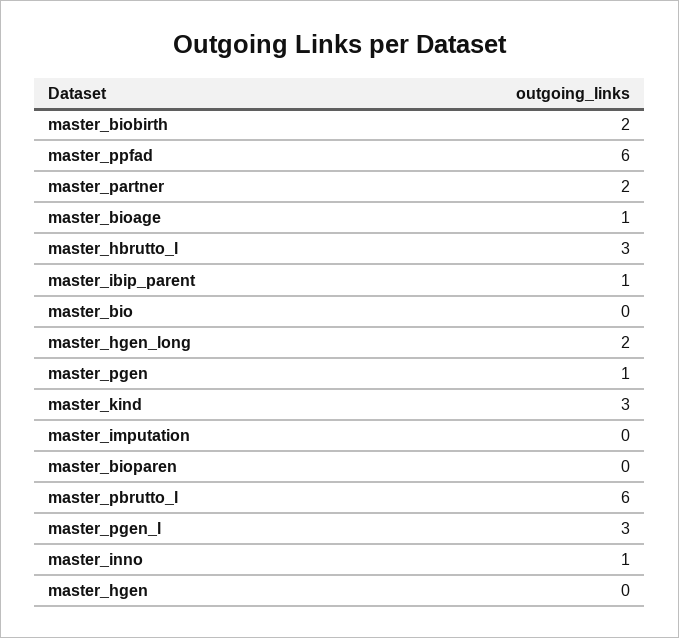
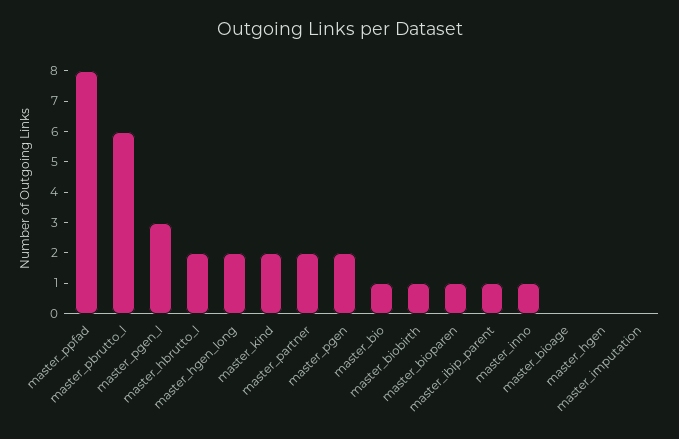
master_biobirth: 2 -> 1
master_ppfad: 6 -> 8
master_bioage: 1 -> 0
master_hbrutto_l: 3 -> 2
master_bio: 0 -> 1
master_pgen: 1 -> 2
master_kind: 3 -> 2
master_bioparen: 0 -> 1

